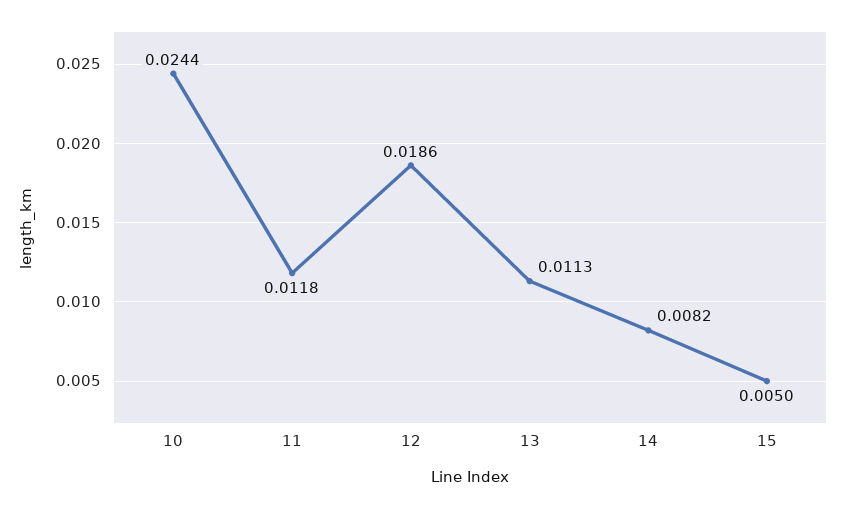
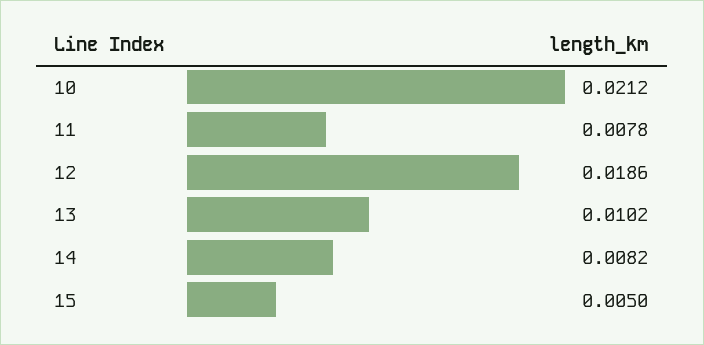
10: 0.0244 -> 0.0212
11: 0.0118 -> 0.0078
13: 0.0113 -> 0.0102

